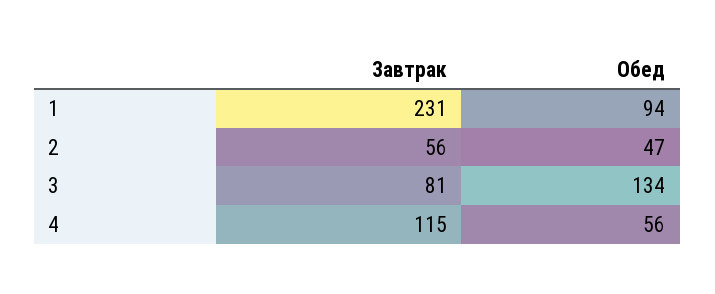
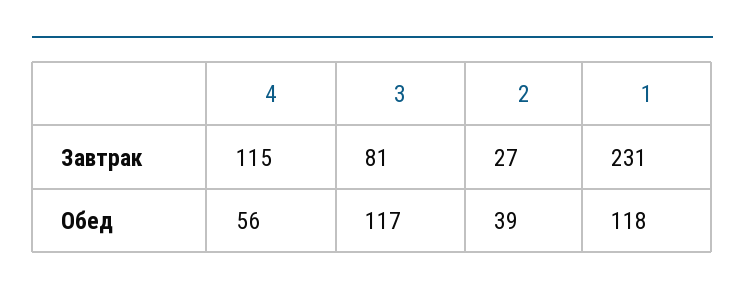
Обед, 1: 94 -> 118
Завтрак, 2: 56 -> 27
Обед, 2: 47 -> 39
Обед, 3: 134 -> 117

